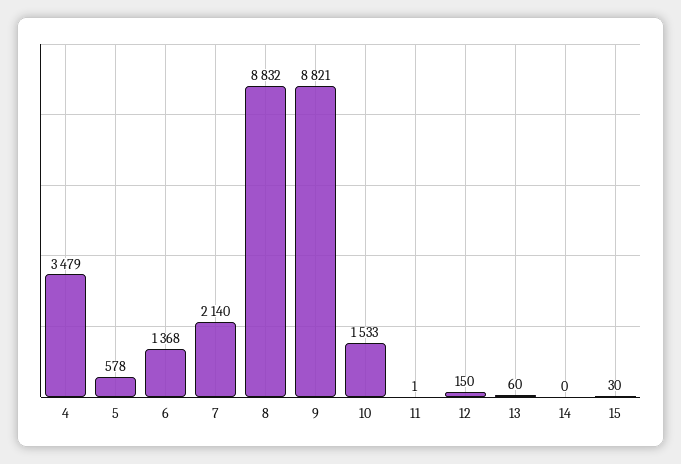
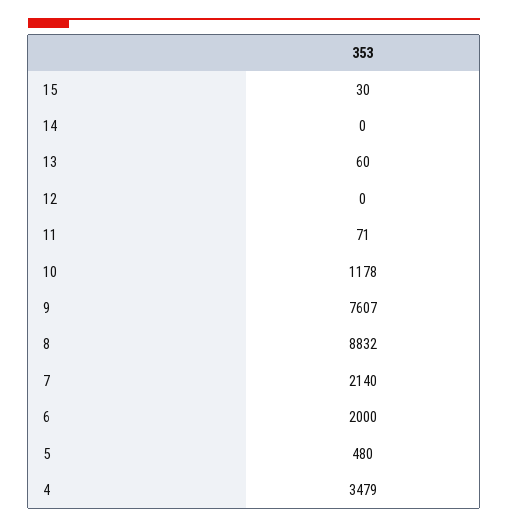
5: 578 -> 480
6: 1368 -> 2000
9: 8821 -> 7607
10: 1533 -> 1178
11: 1 -> 71
12: 150 -> 0

